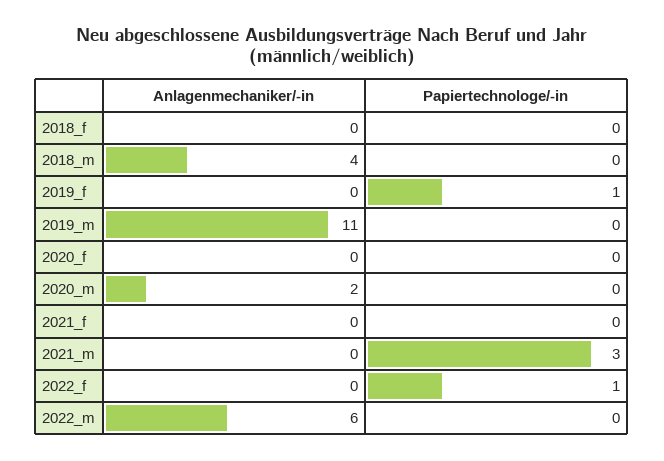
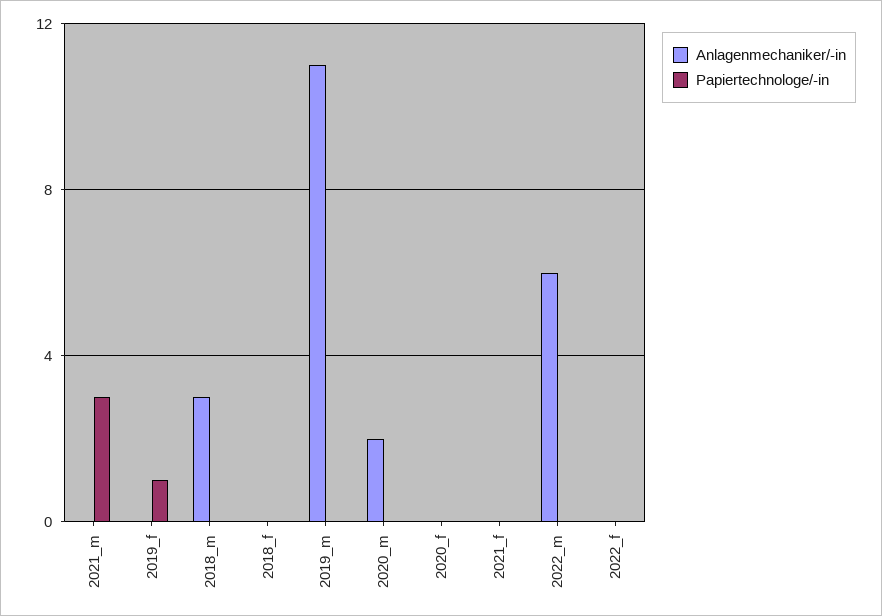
Anlagenmechaniker/-in, 2018_m: 4 -> 3
Papiertechnologe/-in, 2022_f: 1 -> 0

